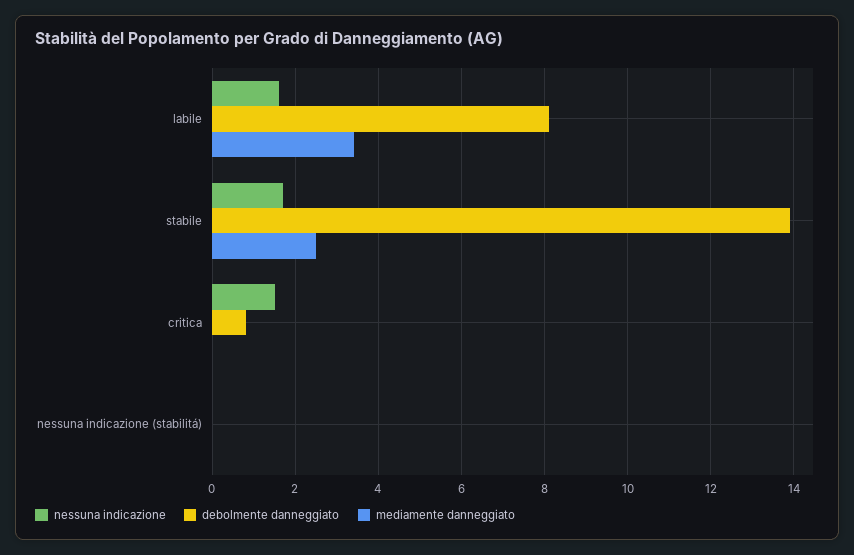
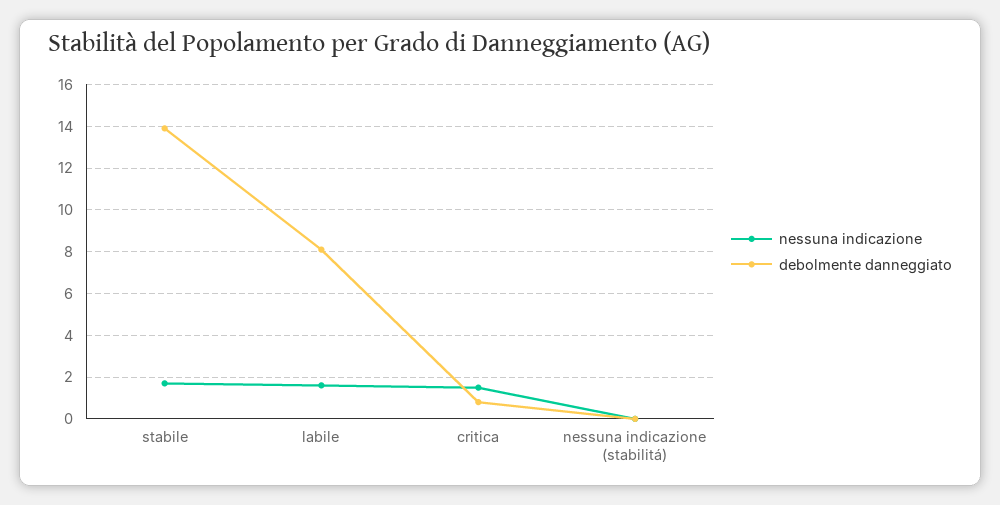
mediamente danneggiato, labile: 3.5 -> none
mediamente danneggiato, stabile: 2.5 -> none
mediamente danneggiato, critica: 0 -> none
mediamente danneggiato, nessuna indicazione (stabilitá): 0 -> none

